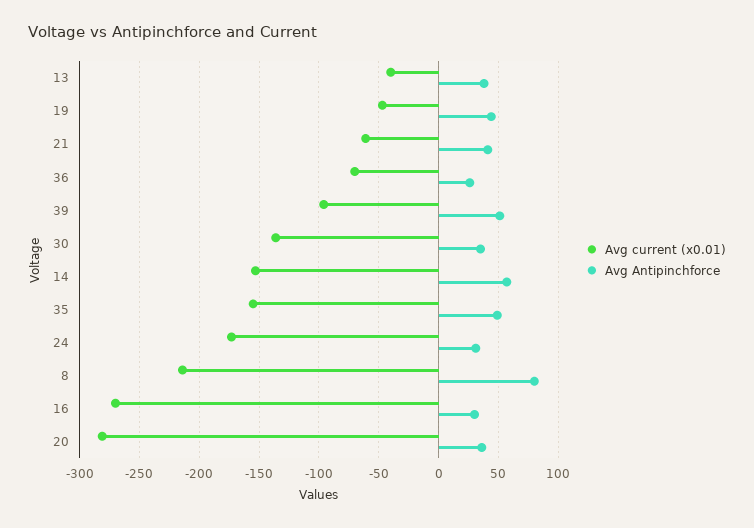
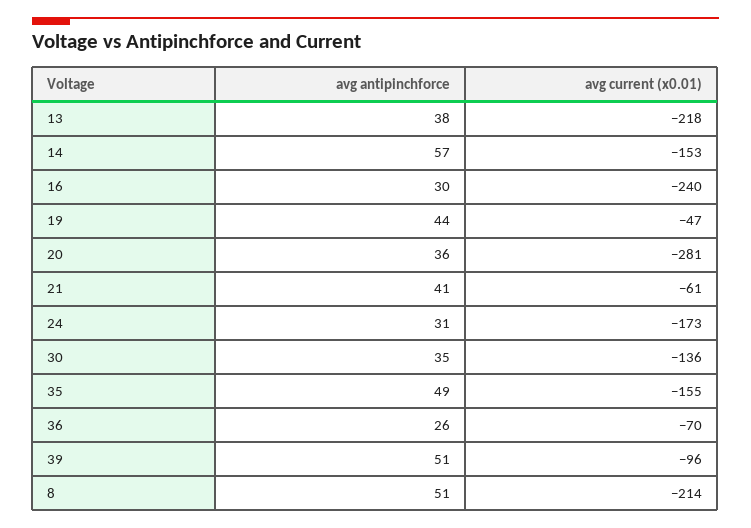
Avg current (x0.01), 13: -40 -> -218
Avg Antipinchforce, 8: 80 -> 51
Avg current (x0.01), 16: -270 -> -240

